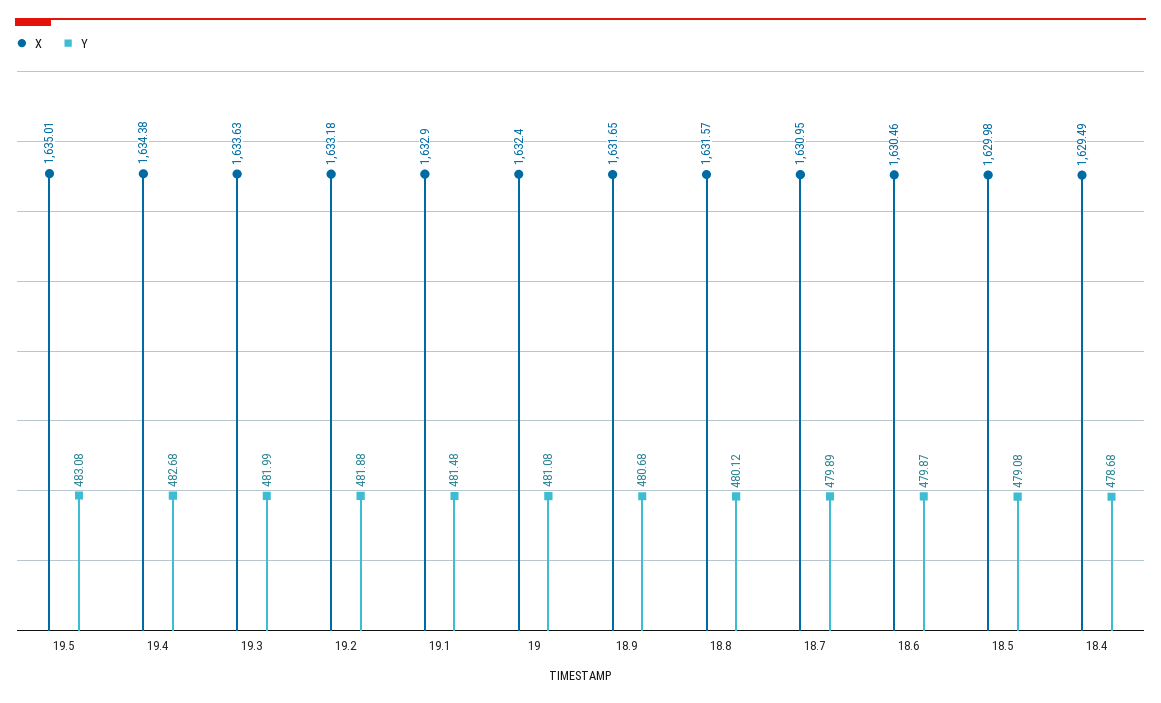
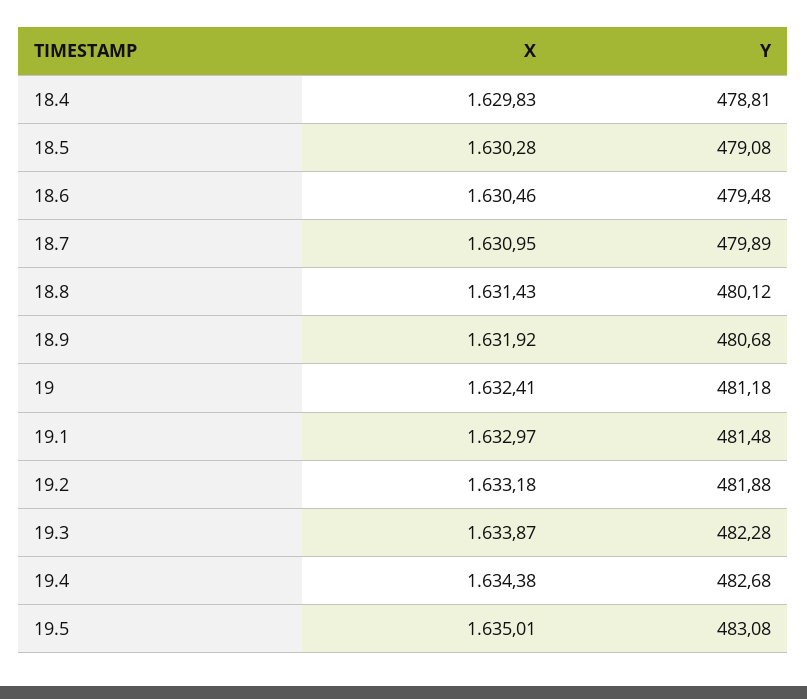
X, 19.3: 1633.63 -> 1633.87
Y, 19.3: 481.99 -> 482.28
X, 19.1: 1632.9 -> 1632.97
X, 19: 1632.4 -> 1632.41
Y, 19: 481.08 -> 481.18
X, 18.9: 1631.65 -> 1631.92
X, 18.8: 1631.57 -> 1631.43
Y, 18.6: 479.87 -> 479.48
X, 18.5: 1629.98 -> 1630.28
X, 18.4: 1629.49 -> 1629.83
Y, 18.4: 478.68 -> 478.81

